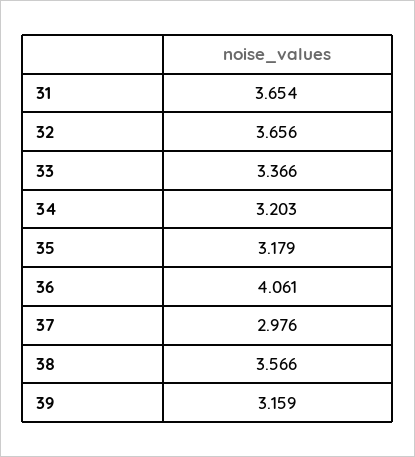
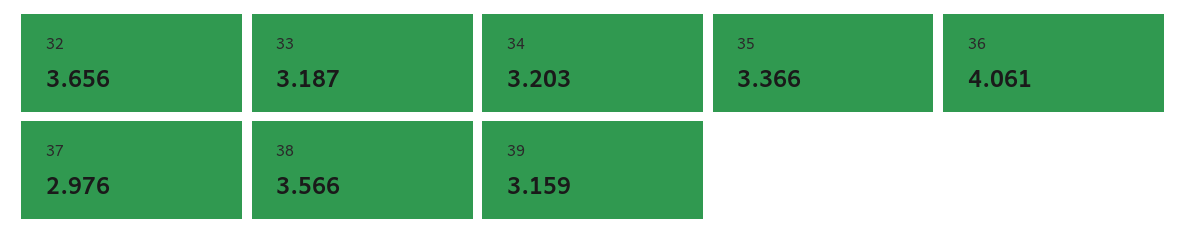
31: 3.654 -> none
33: 3.366 -> 3.187
35: 3.179 -> 3.366

